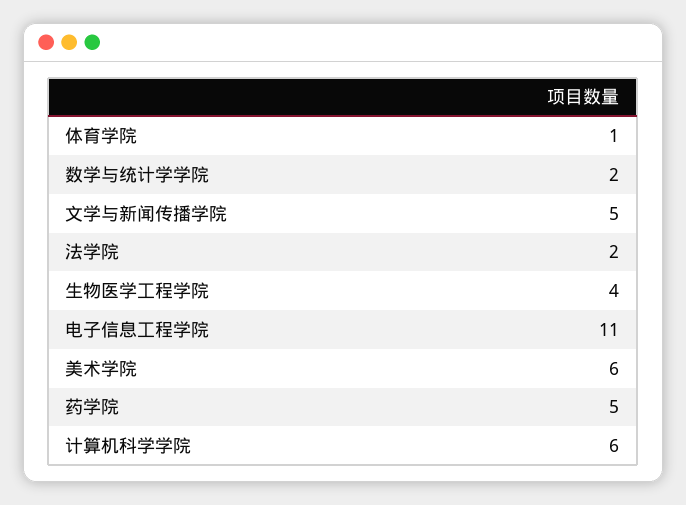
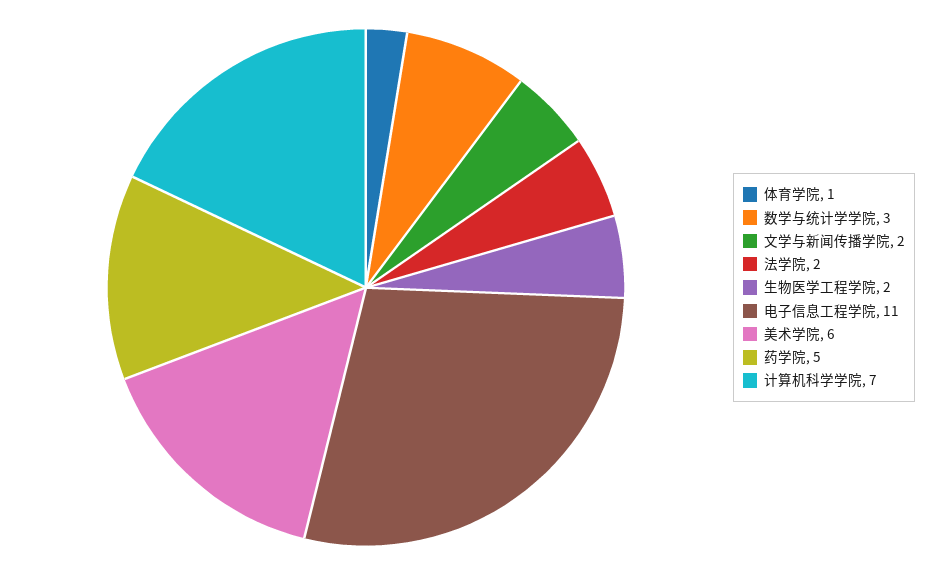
数学与统计学学院: 2 -> 3
文学与新闻传播学院: 5 -> 2
生物医学工程学院: 4 -> 2
计算机科学学院: 6 -> 7

